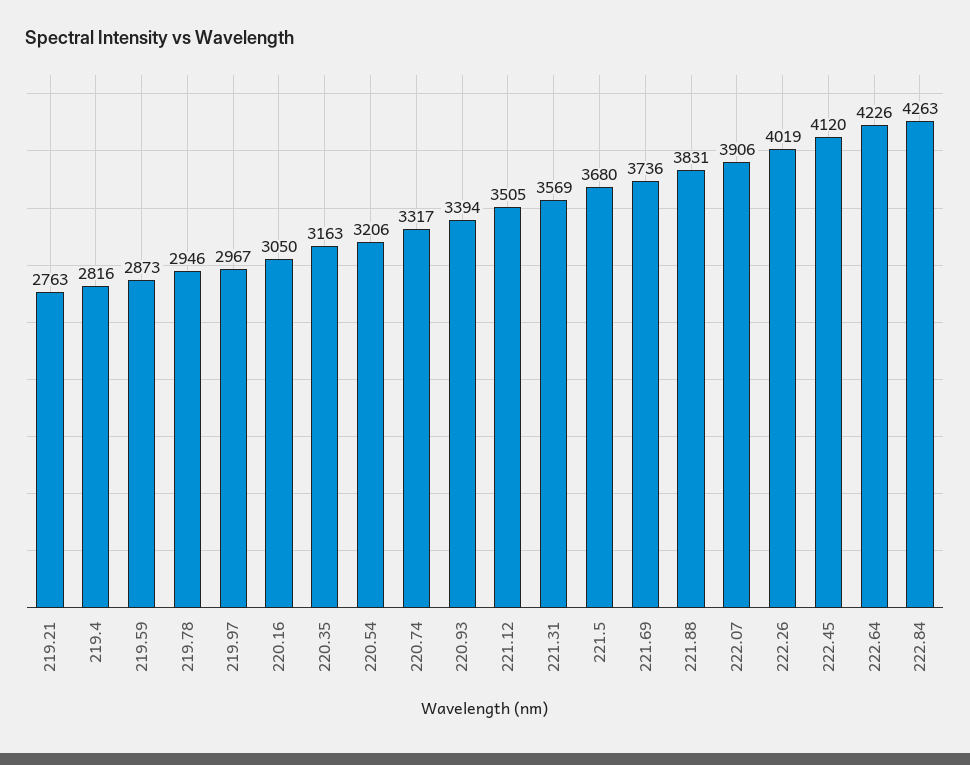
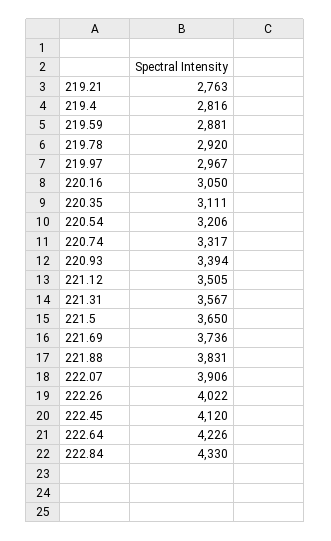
219.59: 2873 -> 2881
219.78: 2946 -> 2920
220.35: 3163 -> 3111
221.31: 3569 -> 3567
221.5: 3680 -> 3650
222.26: 4019 -> 4022
222.84: 4263 -> 4330

